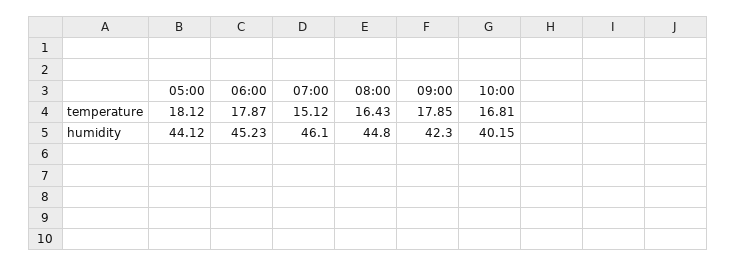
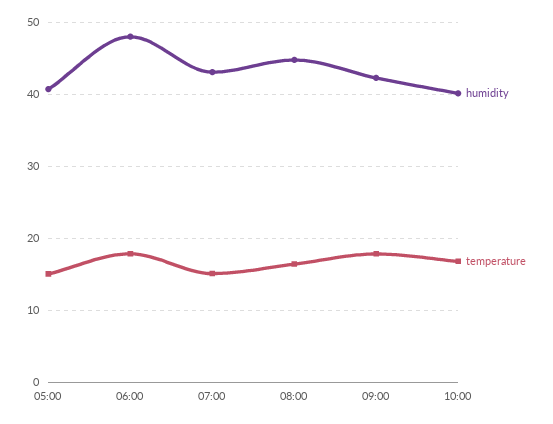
temperature, 05:00: 18.12 -> 15
humidity, 05:00: 44.12 -> 41
humidity, 06:00: 45.23 -> 48
humidity, 07:00: 46.1 -> 43

